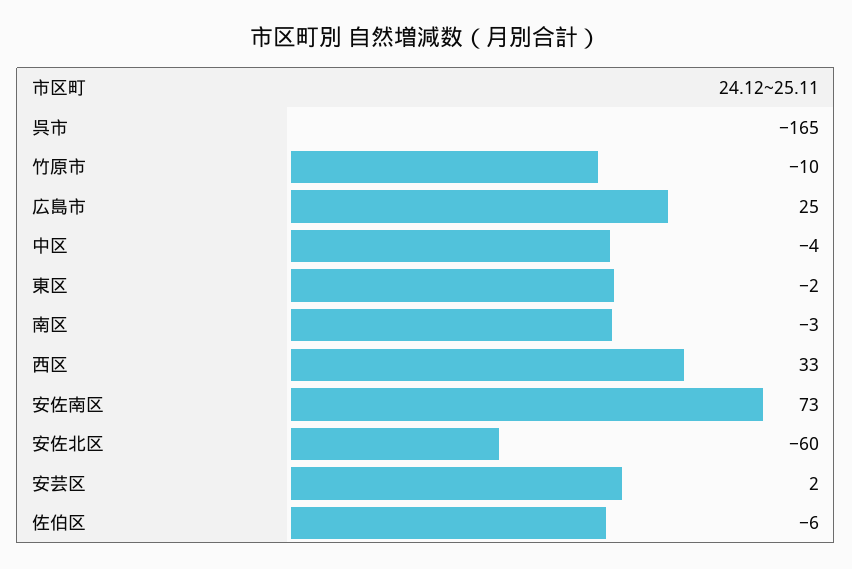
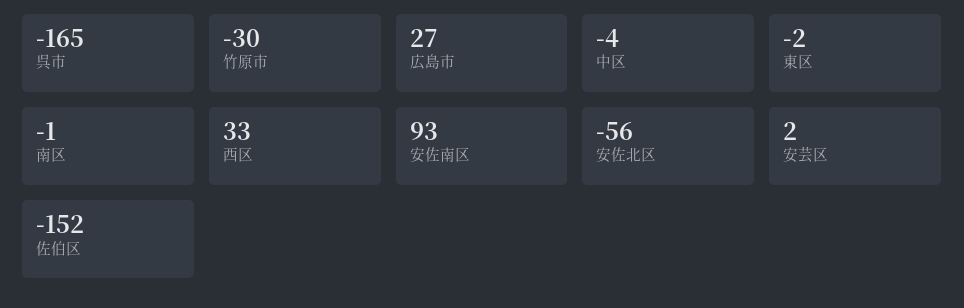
竹原市: -10 -> -30
広島市: 25 -> 27
南区: -3 -> -1
安佐南区: 73 -> 93
安佐北区: -60 -> -56
佐伯区: -6 -> -152

